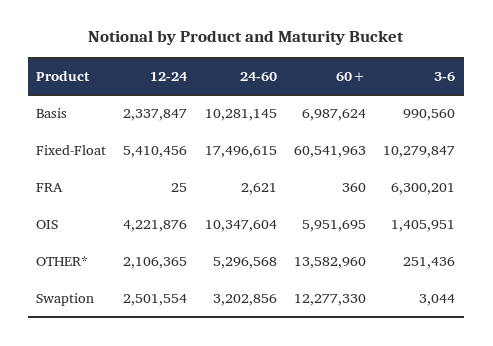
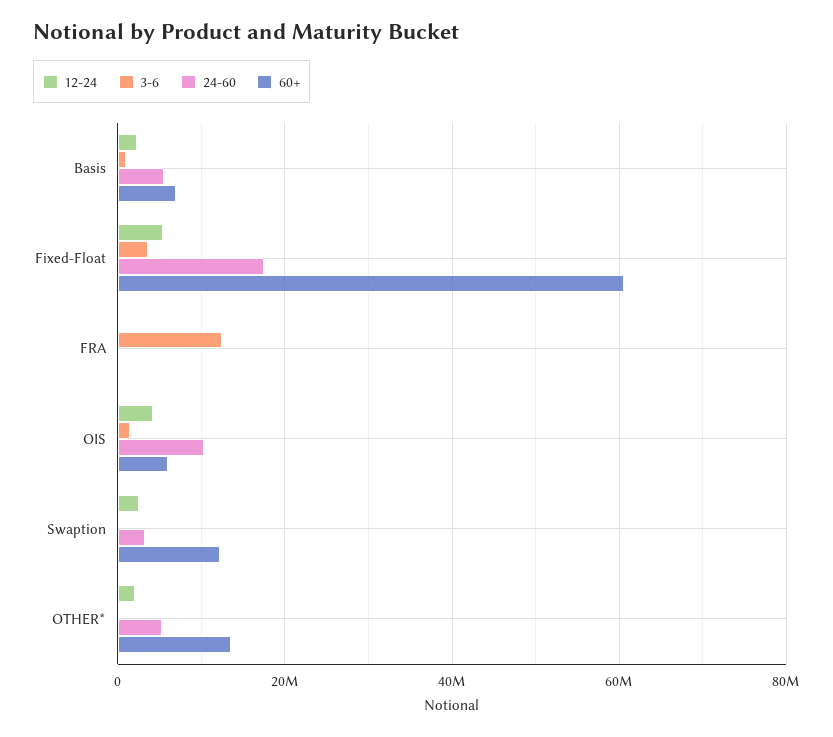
24-60, Basis: 10281145 -> 6000000
3-6, Fixed-Float: 10279847 -> 4000000
3-6, FRA: 6300201 -> 12000000

